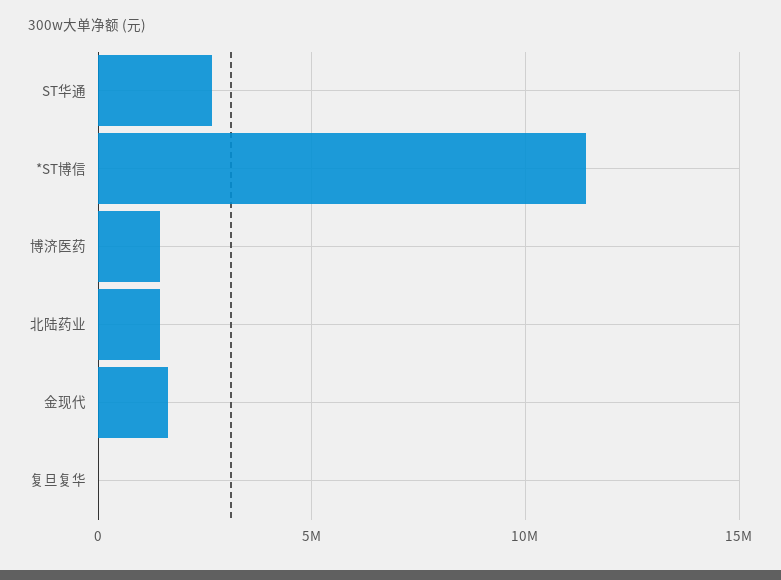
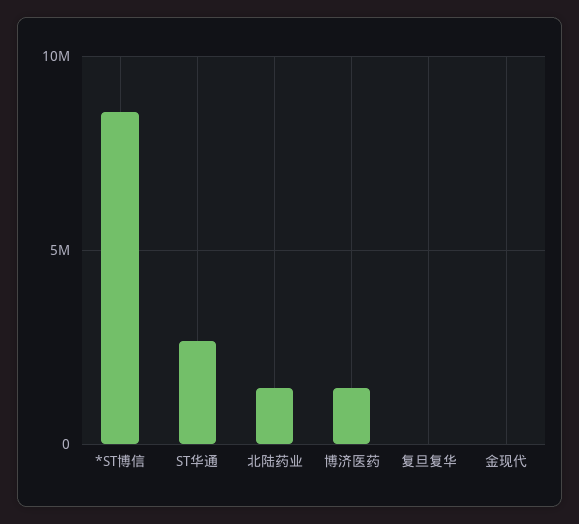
*ST博信: 11500000 -> 8500000
金现代: 1500000 -> 0

